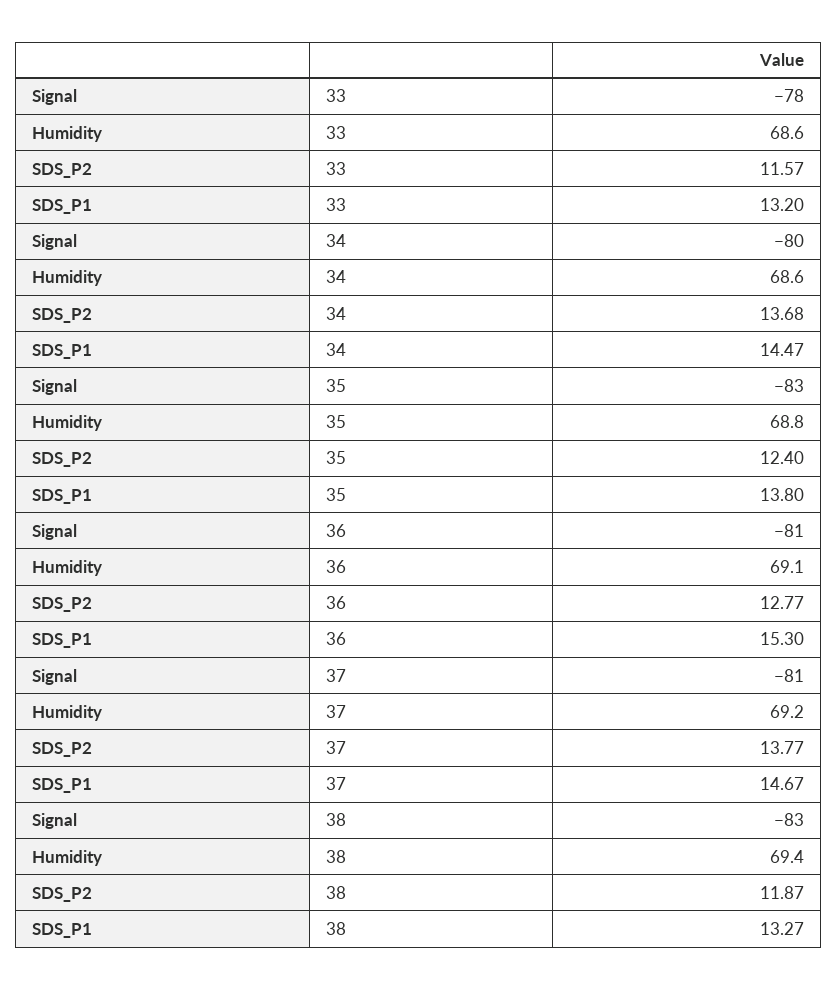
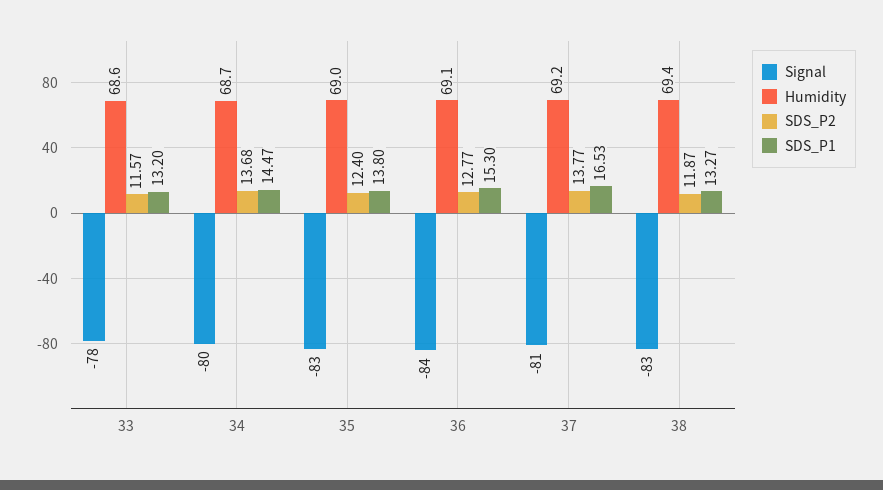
Humidity, 34: 68.6 -> 68.7
Humidity, 35: 68.8 -> 69
Signal, 36: -81 -> -84
SDS_P1, 37: 14.67 -> 16.53

